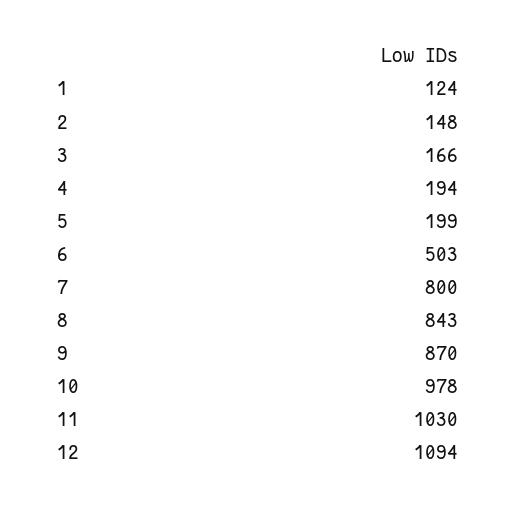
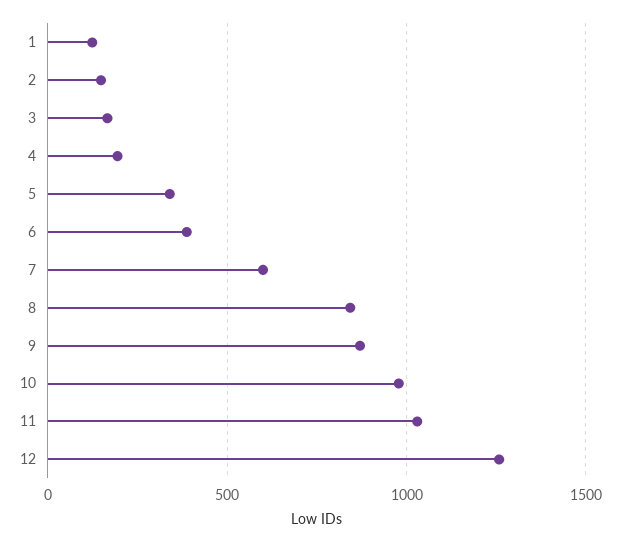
5: 199 -> 350
6: 503 -> 400
7: 800 -> 600
12: 1094 -> 1250

